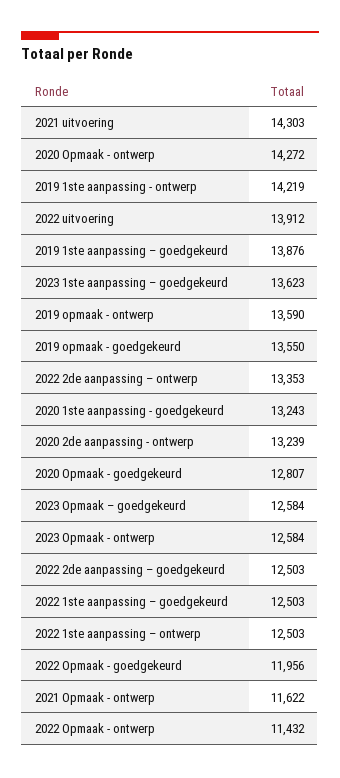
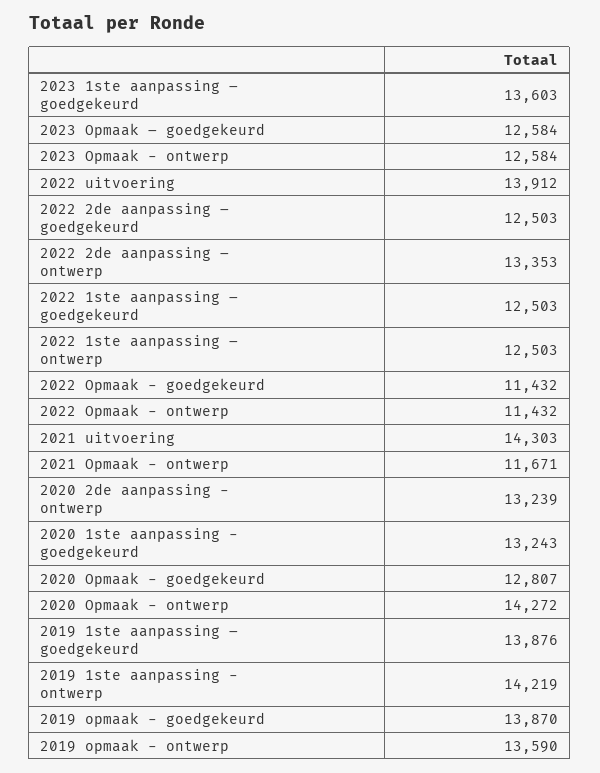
2023 1ste aanpassing – goedgekeurd: 13623 -> 13603
2019 opmaak - goedgekeurd: 13550 -> 13870
2022 Opmaak - goedgekeurd: 11956 -> 11432
2021 Opmaak - ontwerp: 11622 -> 11671

